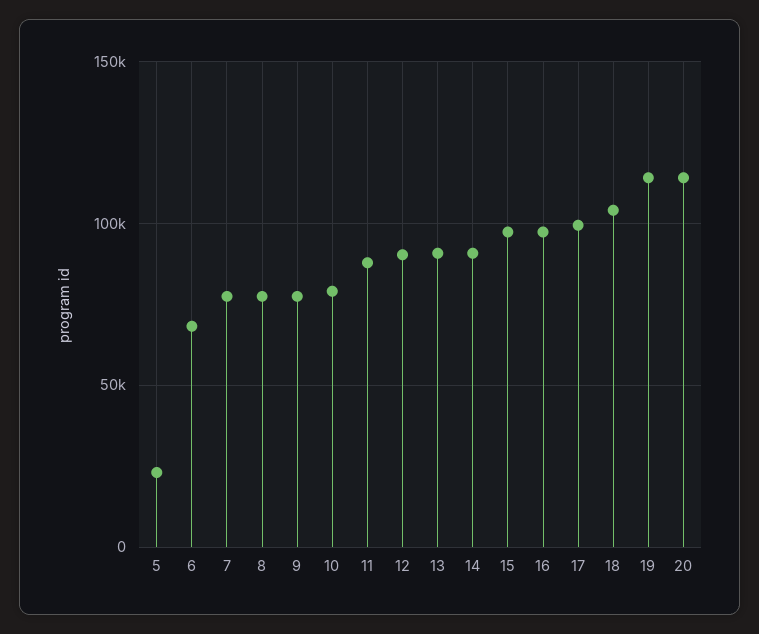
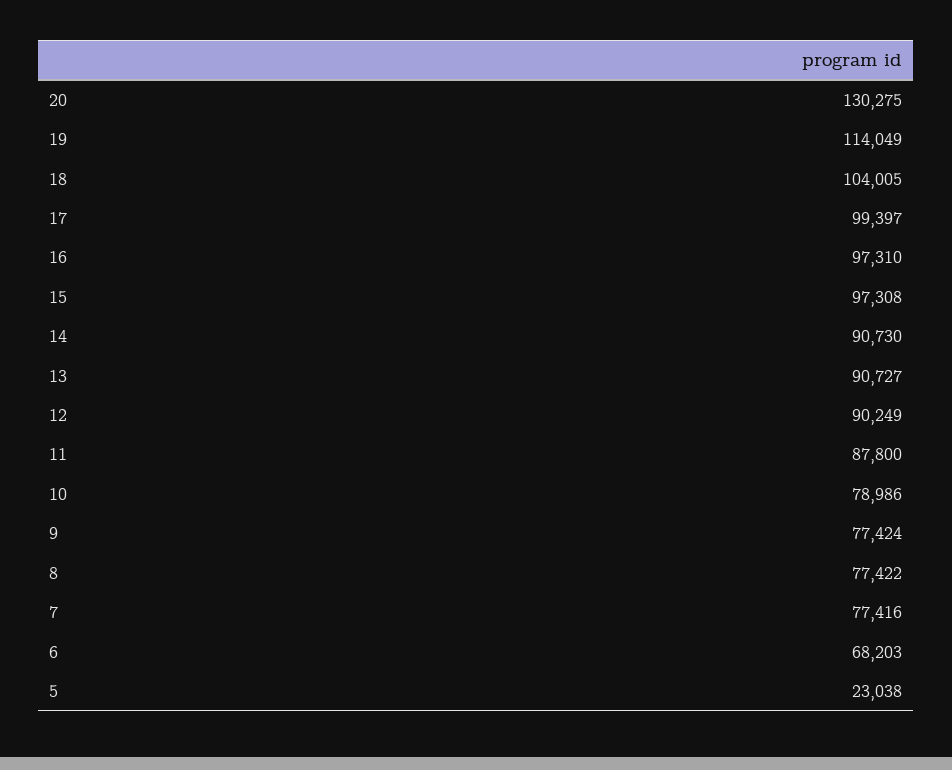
20: 115000 -> 130275

